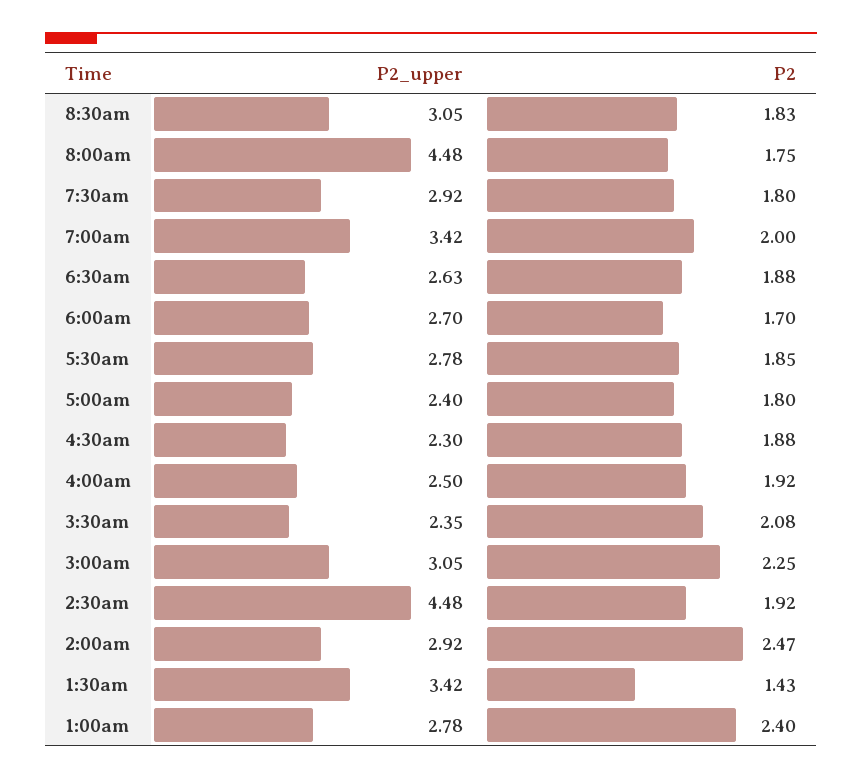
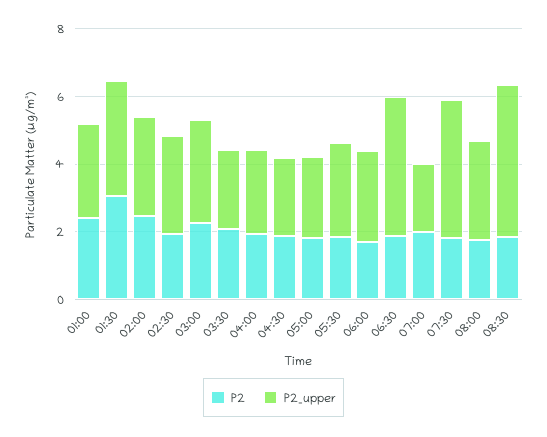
P2_upper, 8:30am: 3.05 -> 4.5
P2_upper, 8:00am: 4.48 -> 3
P2_upper, 7:30am: 2.92 -> 4
P2_upper, 7:00am: 3.42 -> 2
P2_upper, 6:30am: 2.63 -> 4
P2_upper, 2:30am: 4.48 -> 3
P2, 1:30am: 1.43 -> 3

